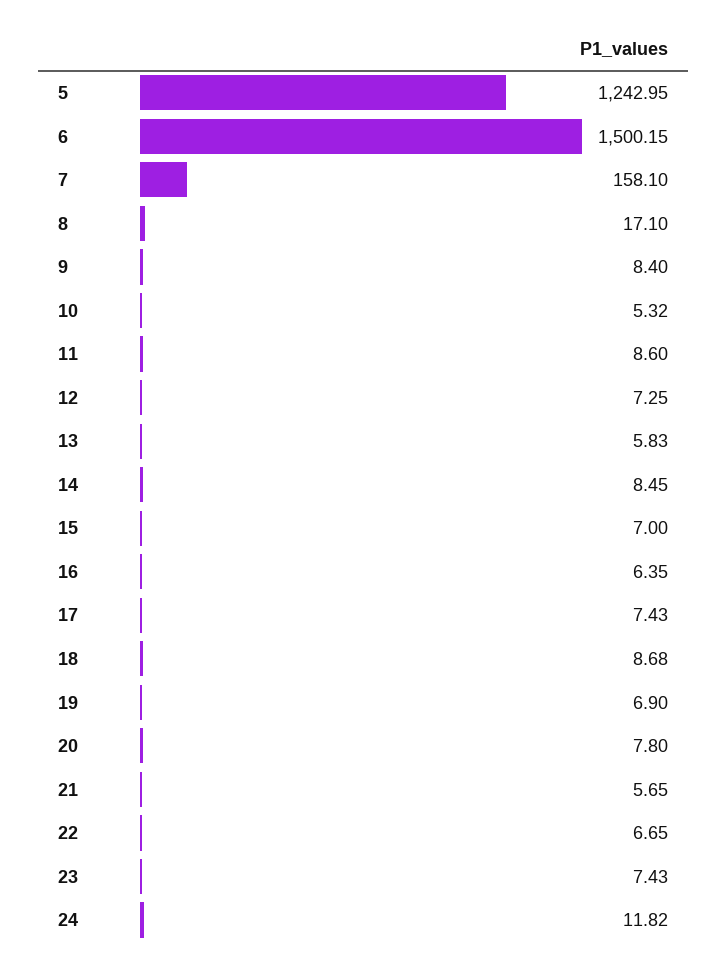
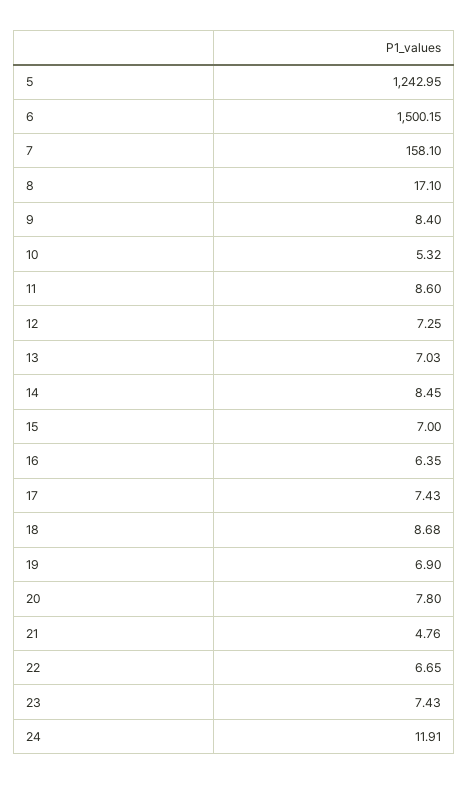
13: 5.83 -> 7.03
21: 5.65 -> 4.76
24: 11.82 -> 11.91

